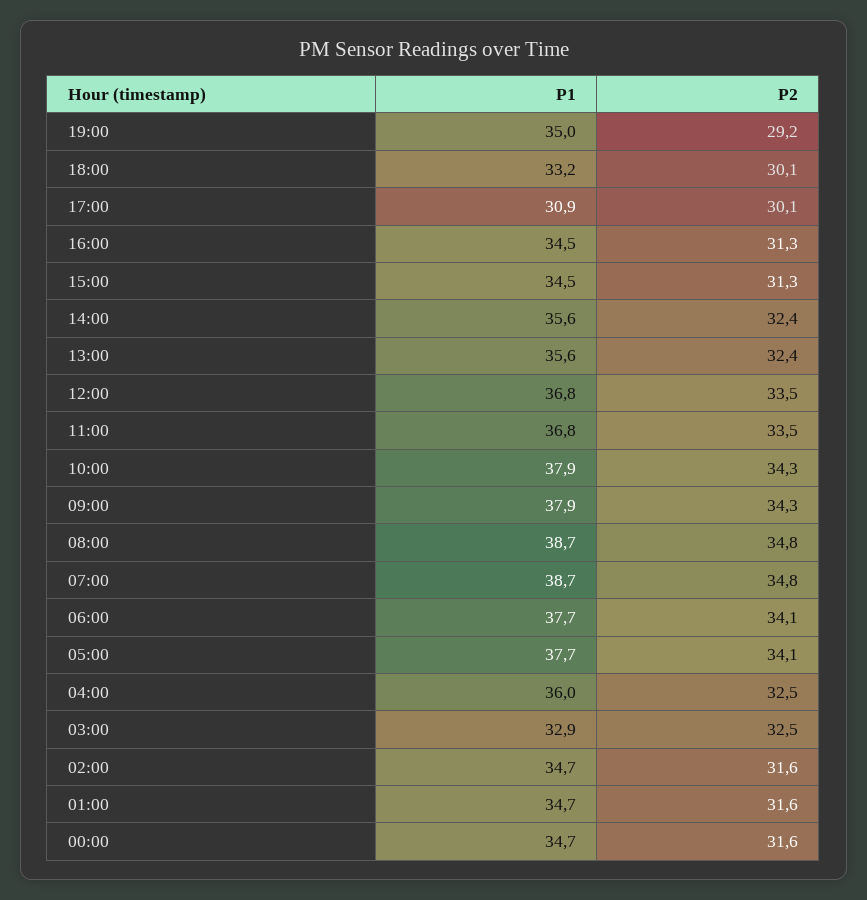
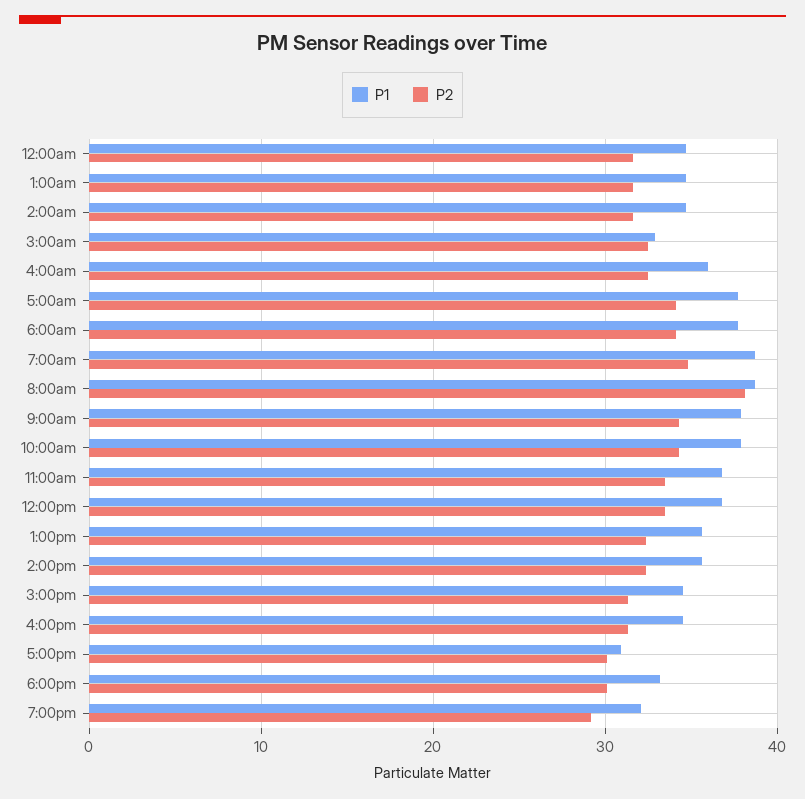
P1, 19:00: 35 -> 32
P2, 08:00: 34.8 -> 38

